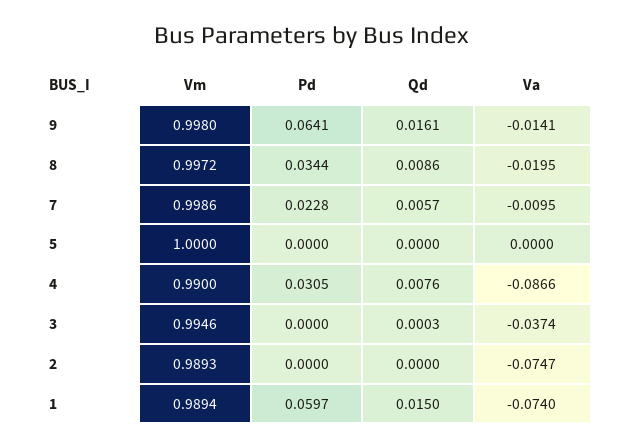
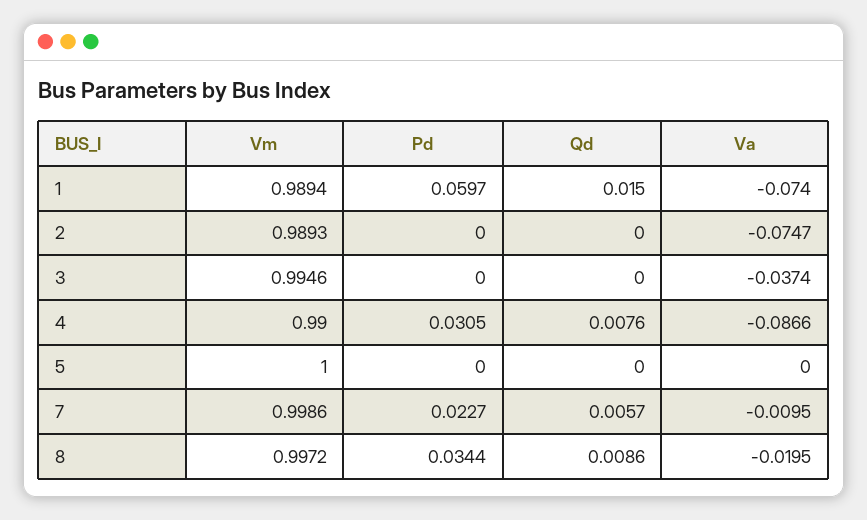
Vm, 9: 0.998 -> none
Pd, 9: 0.0641 -> none
Qd, 9: 0.0161 -> none
Va, 9: -0.0141 -> none
Pd, 7: 0.0228 -> 0.0227
Qd, 3: 0.0003 -> 0

